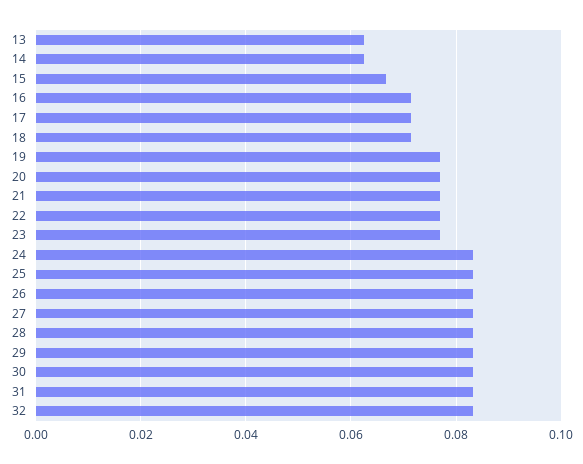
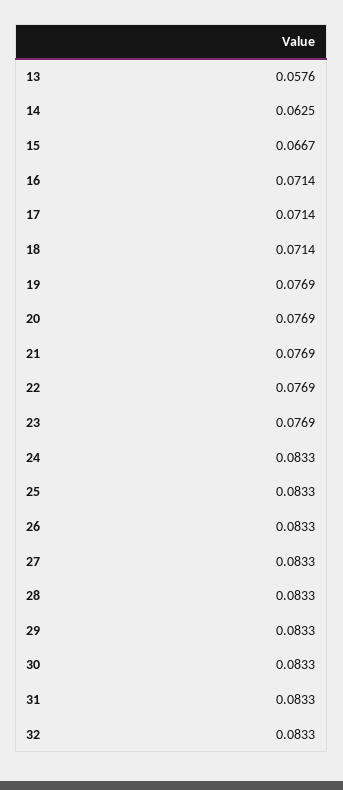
13: 0.062 -> 0.0576

